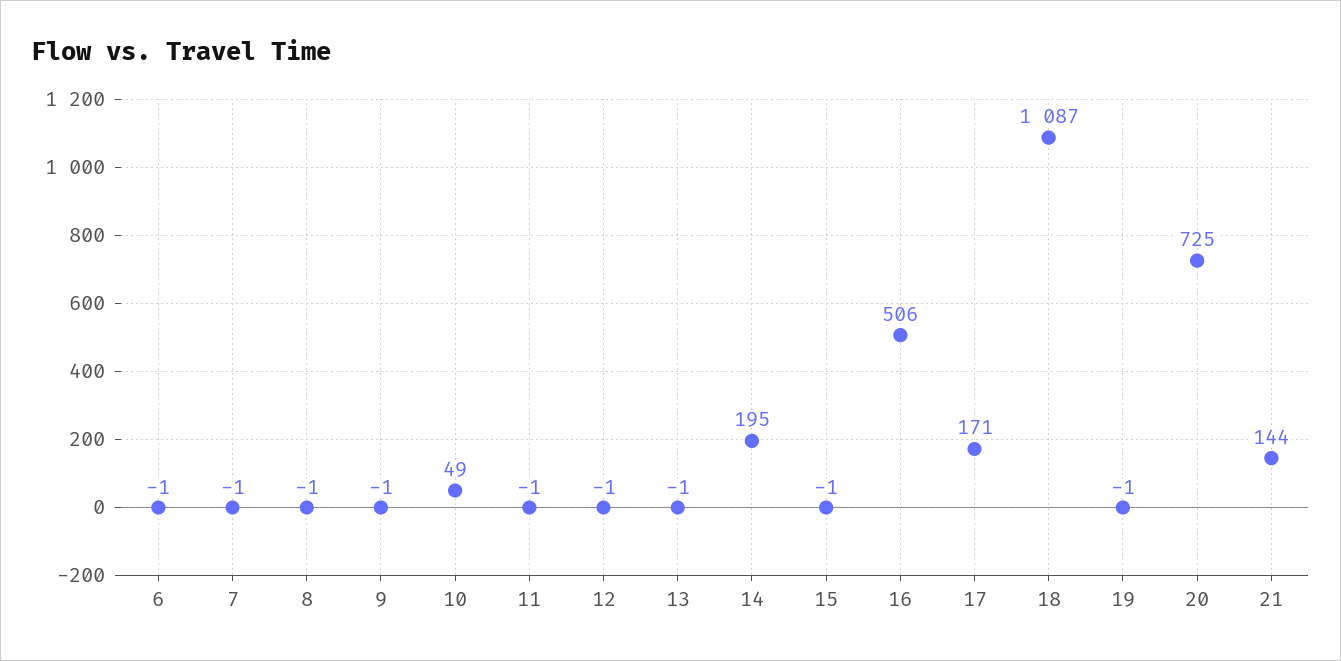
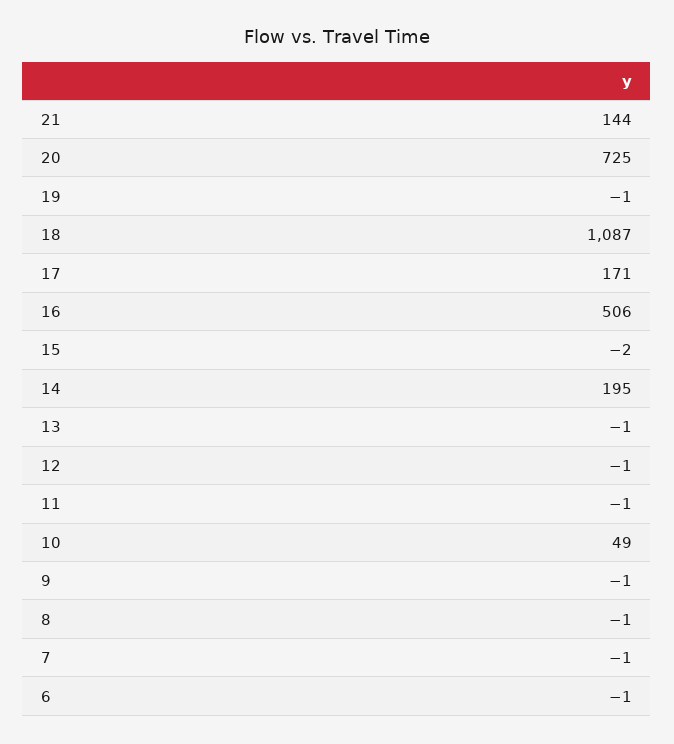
15: -1 -> -2

